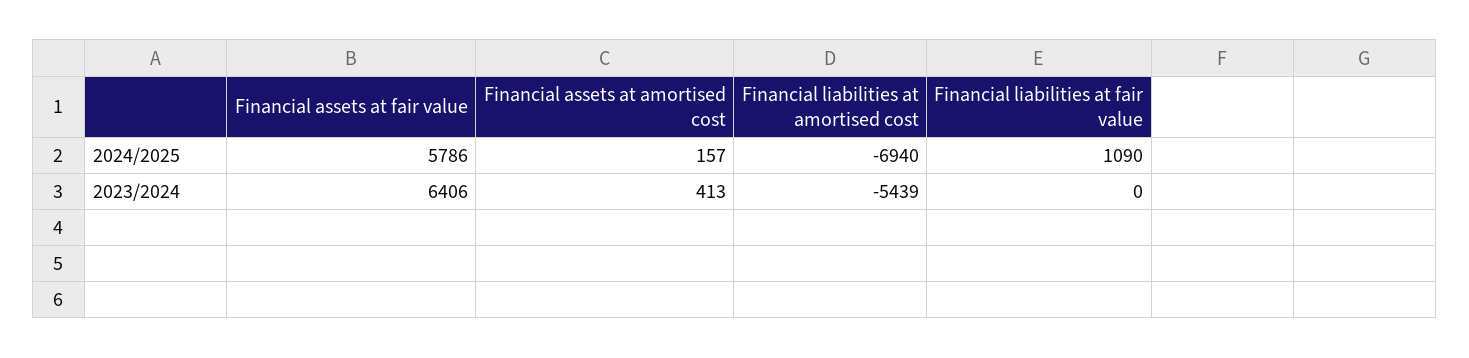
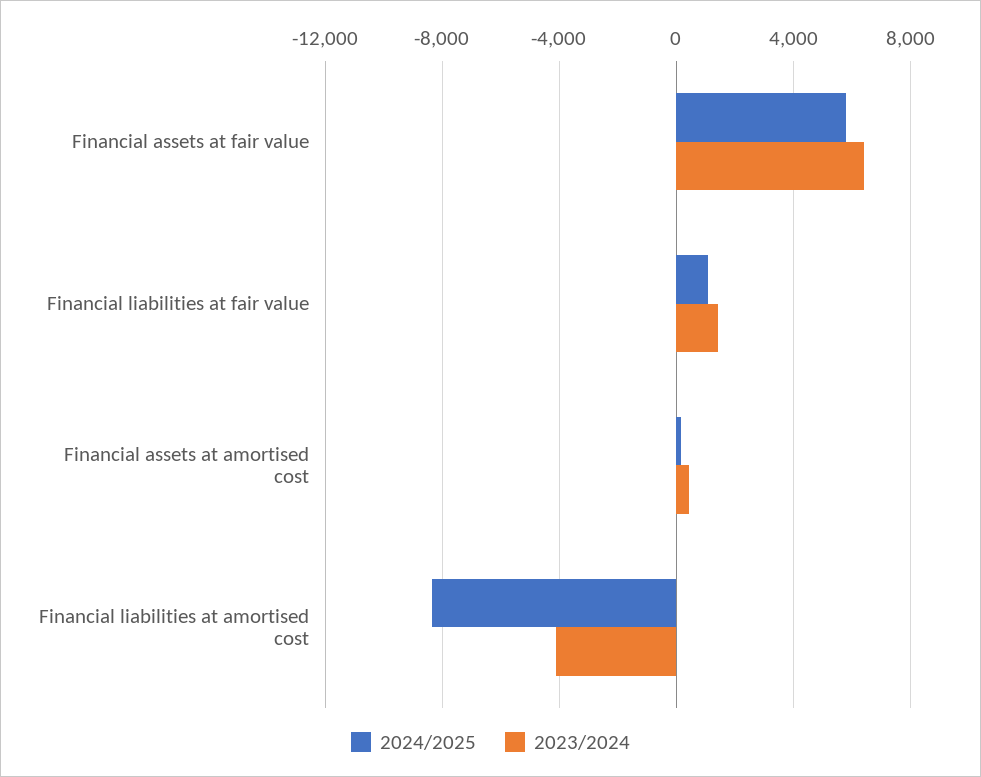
2024/2025, Financial liabilities at amortised cost: -6940 -> -8500
2023/2024, Financial liabilities at amortised cost: -5439 -> -4000
2023/2024, Financial liabilities at fair value: 0 -> 1500

